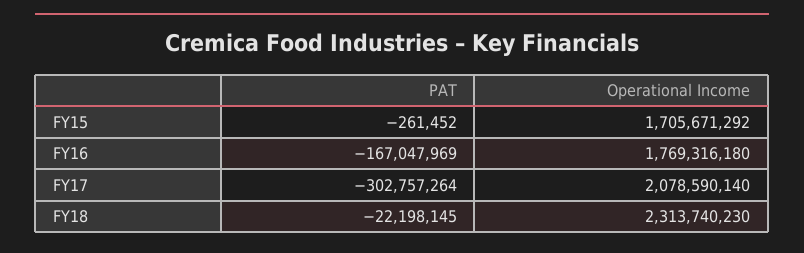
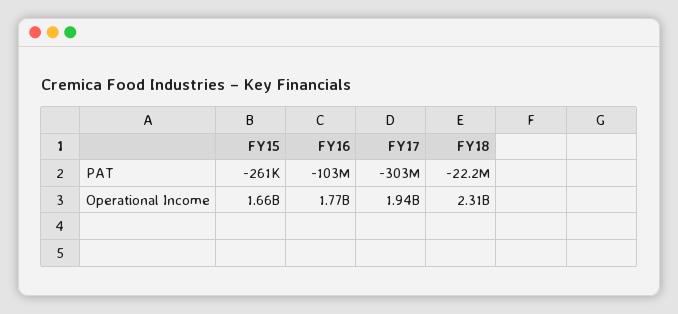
Operational Income, FY15: 1705671292 -> 1660000000
PAT, FY16: -167047969 -> -103000000
Operational Income, FY17: 2078590140 -> 1940000000

